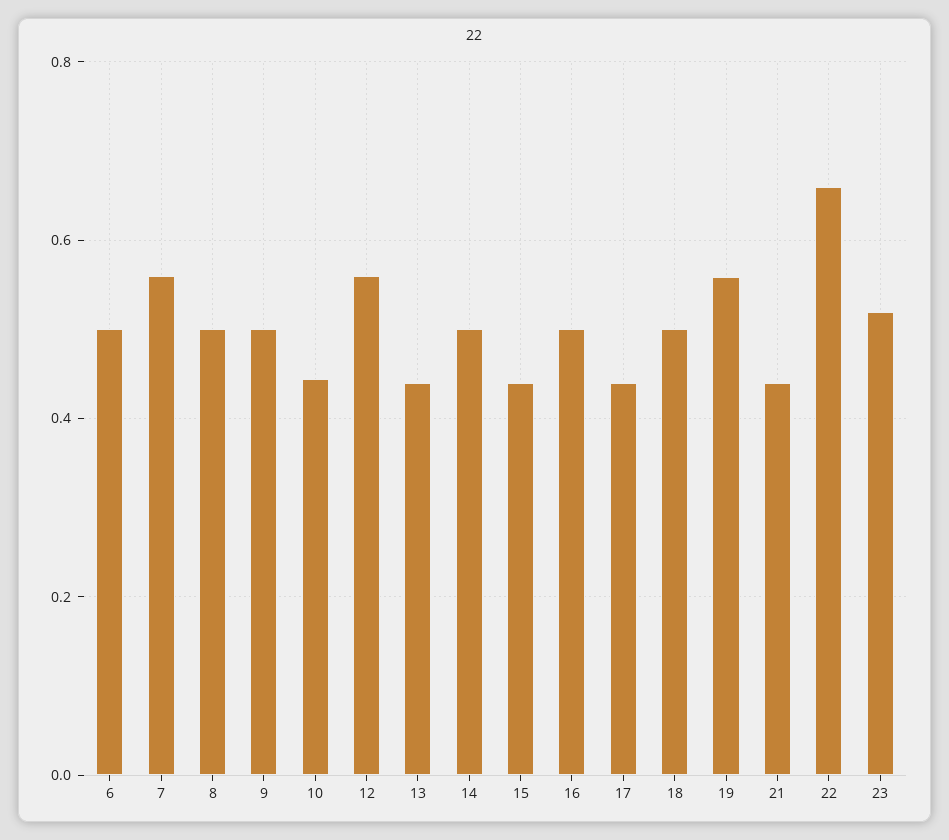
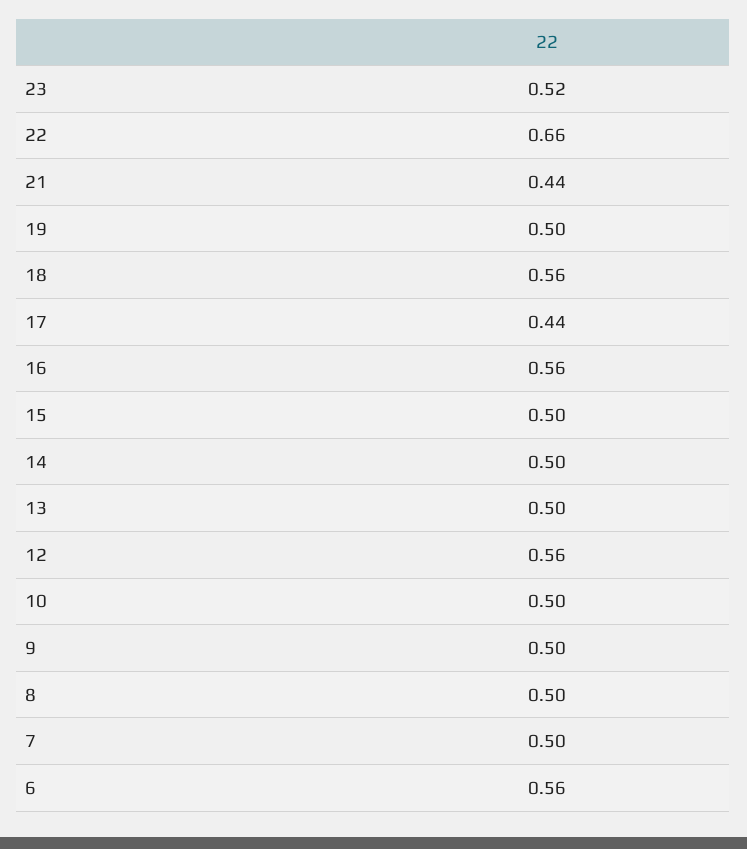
6: 0.5 -> 0.56
7: 0.56 -> 0.5
10: 0.44 -> 0.5
13: 0.44 -> 0.5
15: 0.44 -> 0.5
16: 0.5 -> 0.56
18: 0.5 -> 0.56
19: 0.56 -> 0.5

